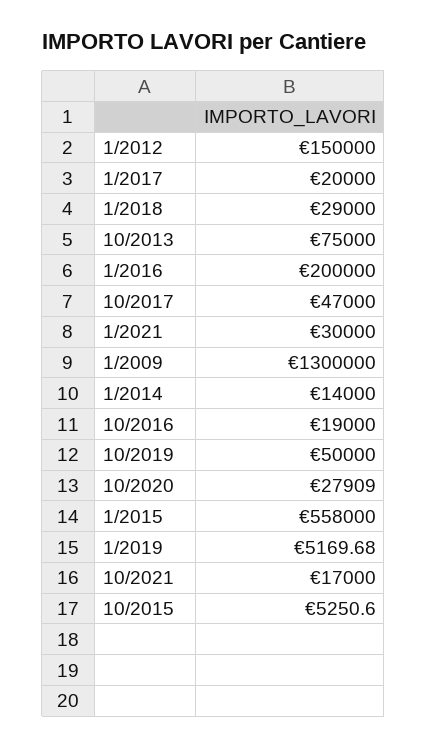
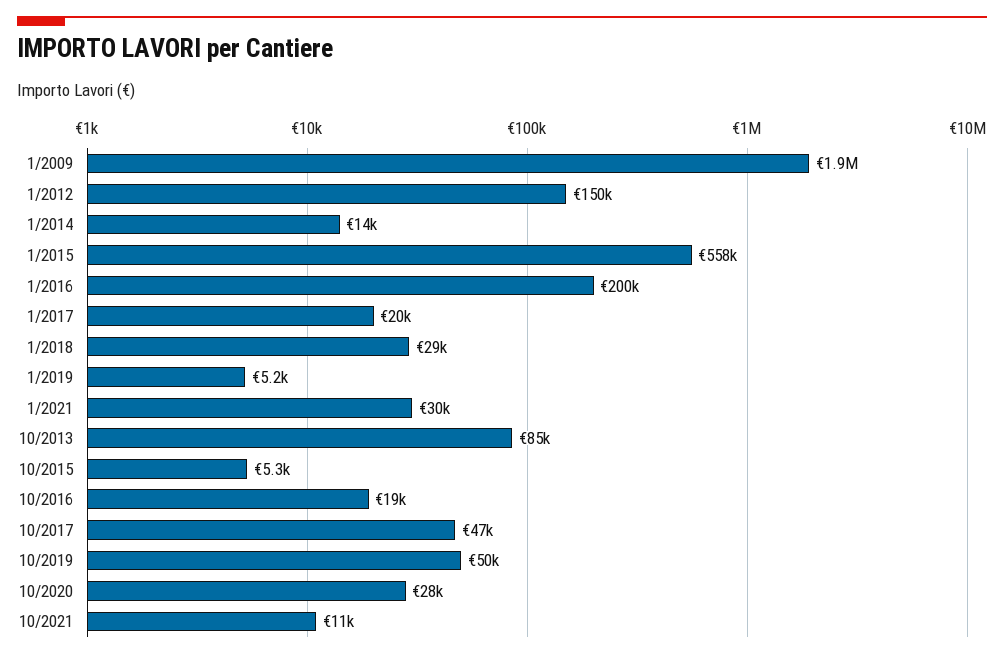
10/2013: 75000 -> 85000
1/2009: 1300000 -> 1900000
10/2021: 17000 -> 11000

